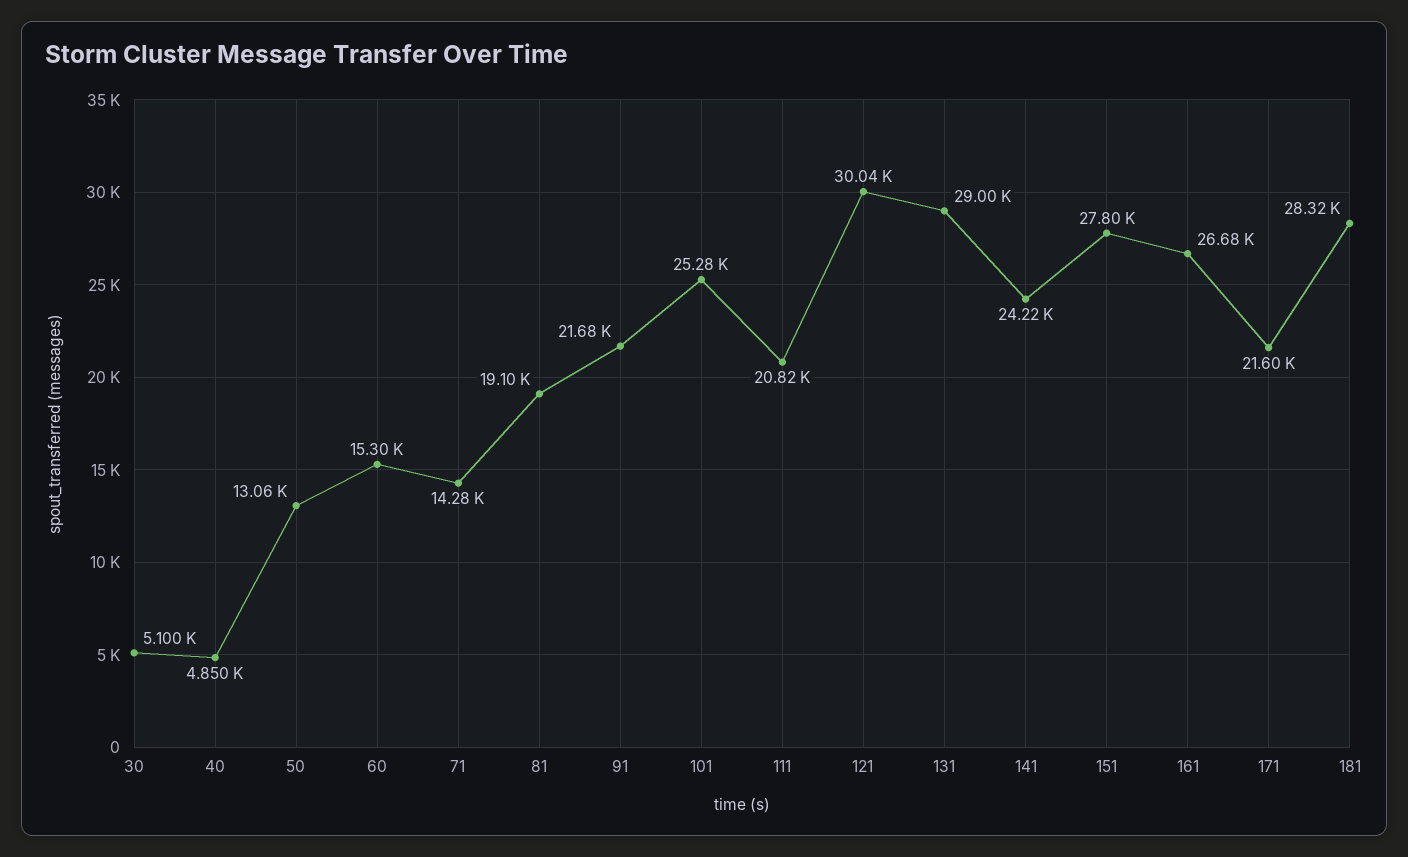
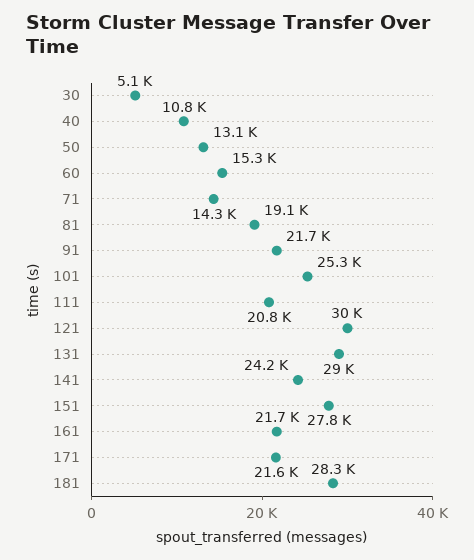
40: 4850 -> 10800
161: 26680 -> 21700

